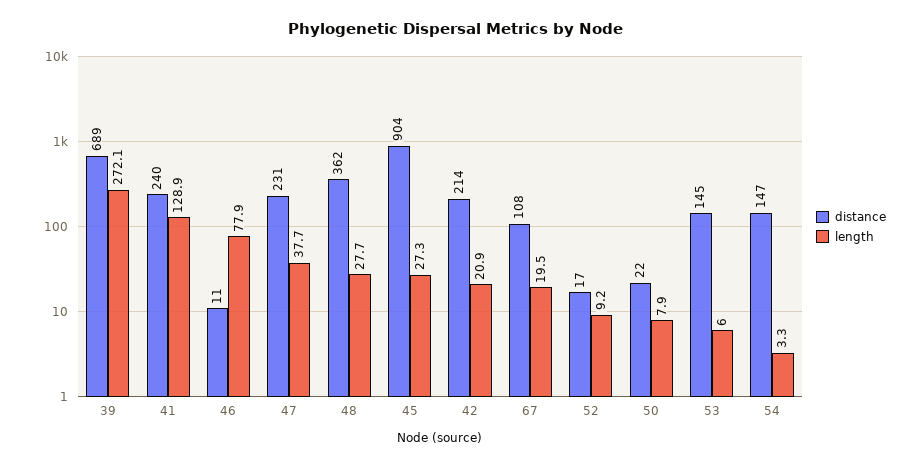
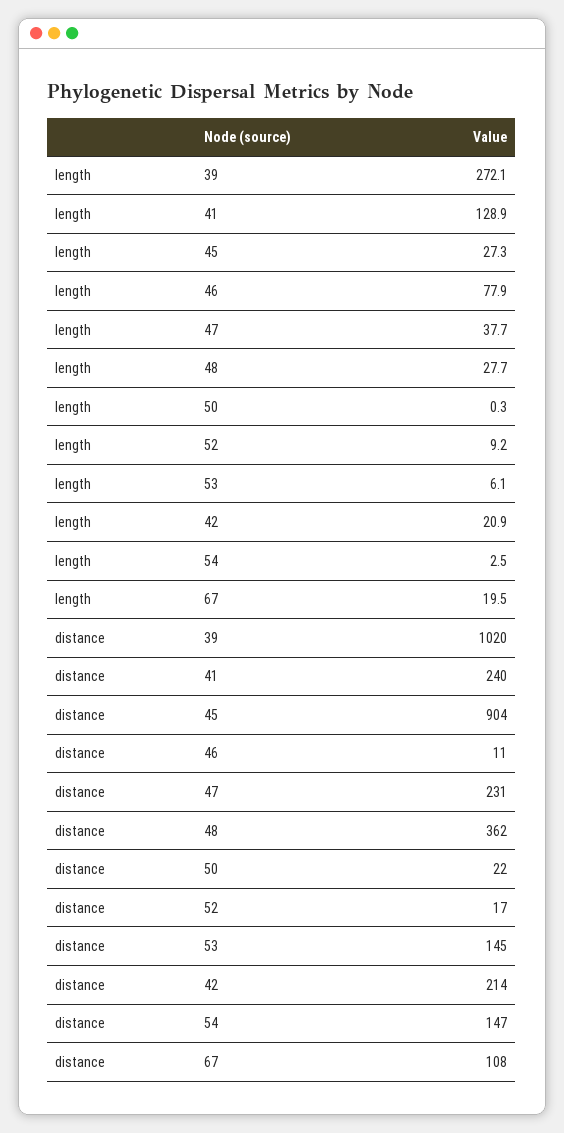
distance, 39: 689 -> 1020
length, 50: 7.9 -> 0.3
length, 53: 6 -> 6.1
length, 54: 3.3 -> 2.5

